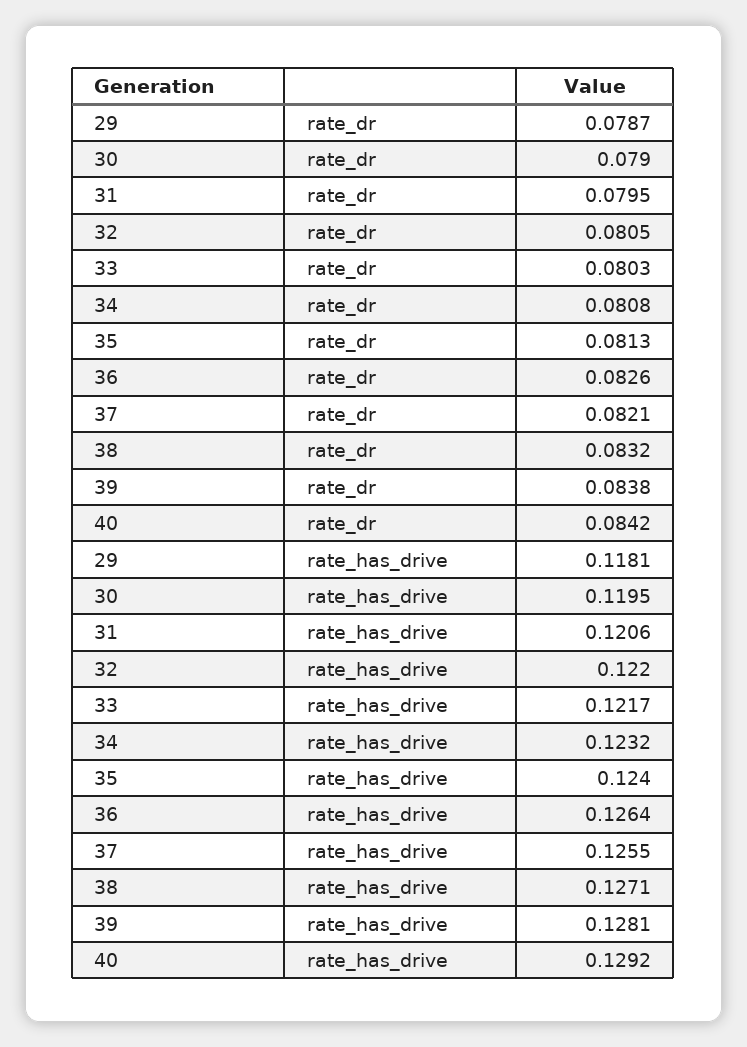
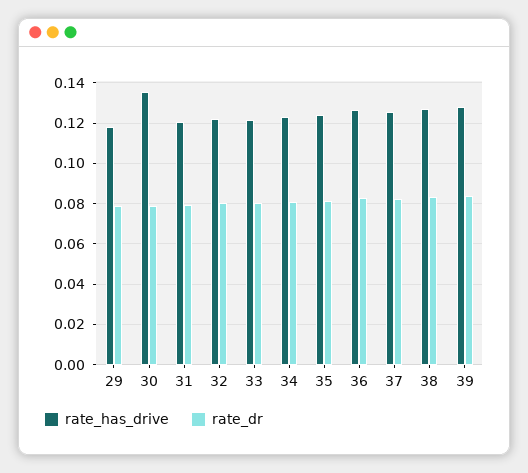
rate_dr, 40: 0.0842 -> none
rate_has_drive, 30: 0.1195 -> 0.135
rate_has_drive, 40: 0.1292 -> none

